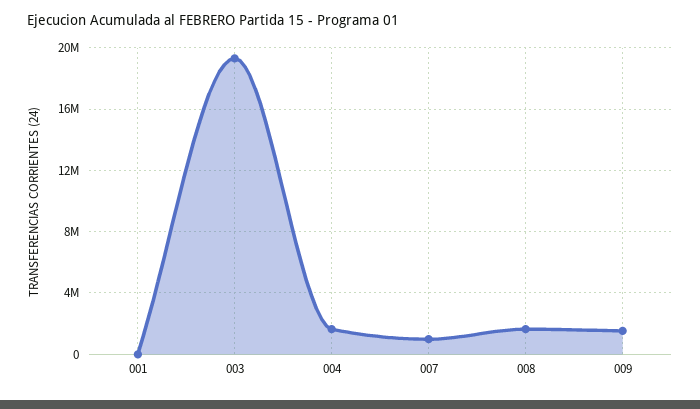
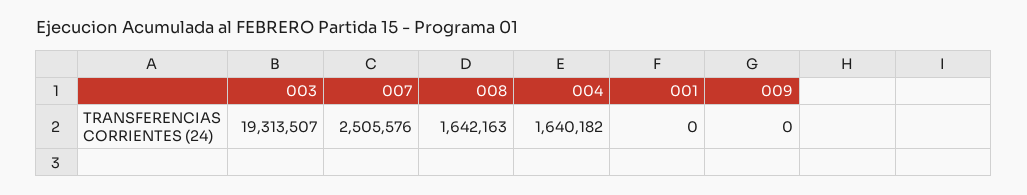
007: 1000000 -> 2505576
009: 1500000 -> 0

